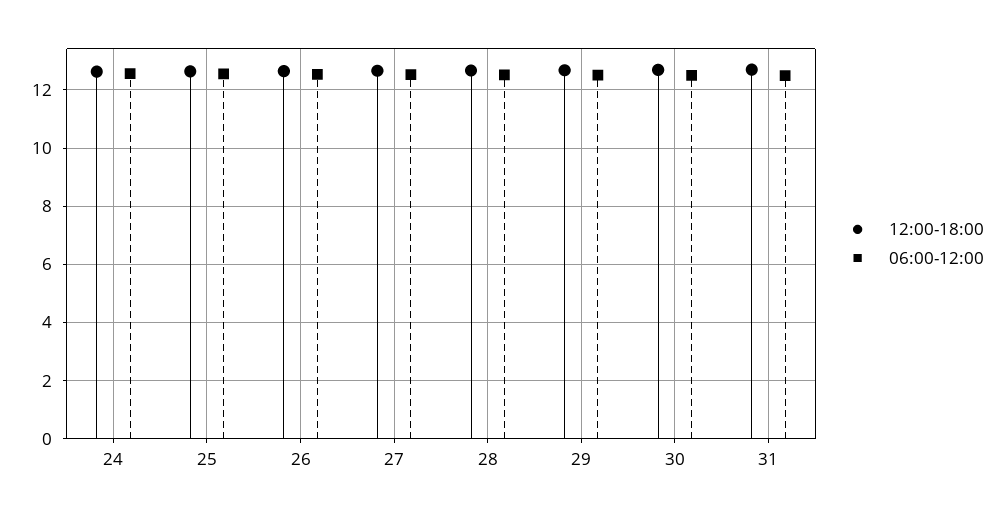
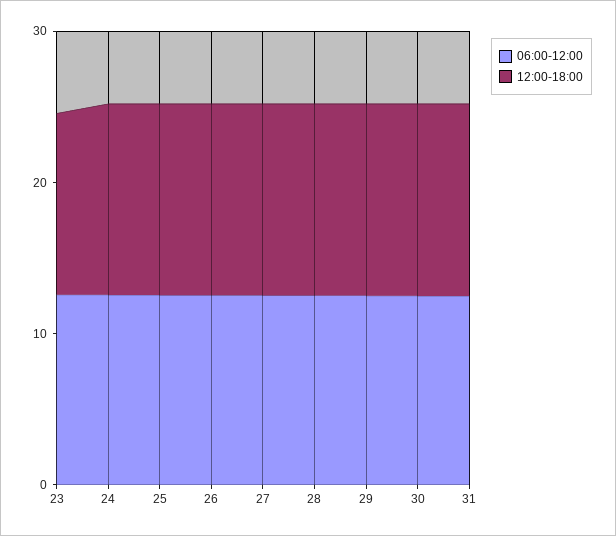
06:00-12:00, 23: none -> 12
12:00-18:00, 23: none -> 12

